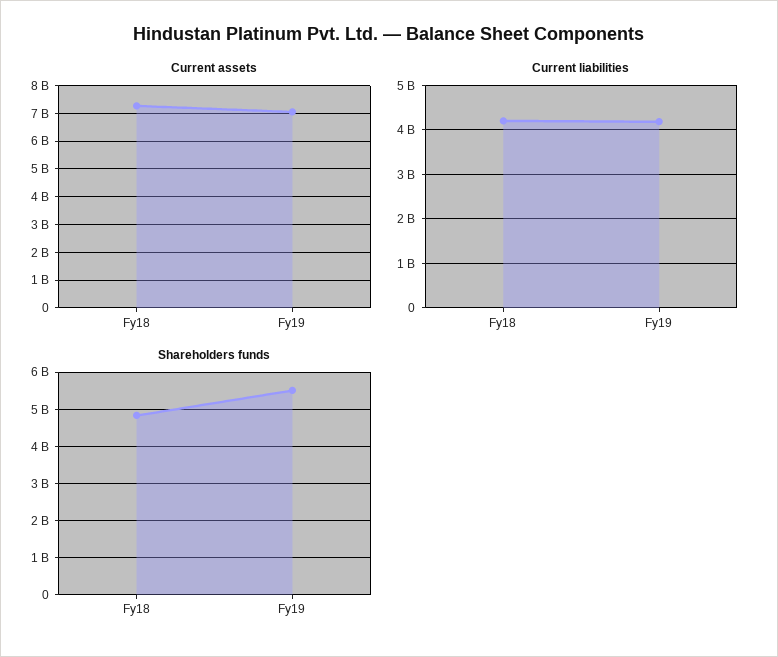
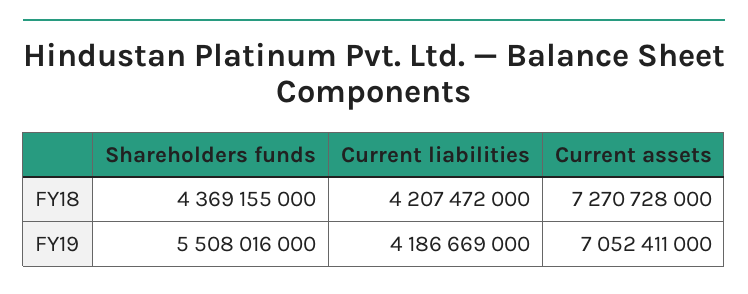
Shareholders funds, Fy18: 4800000000 -> 4369155000

